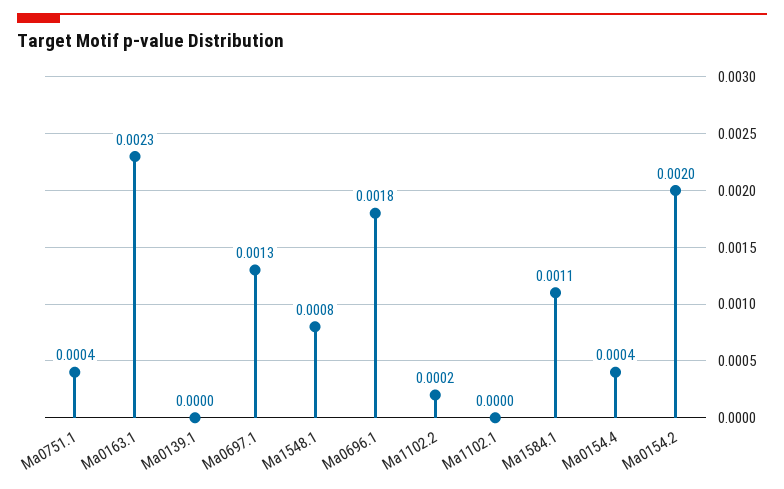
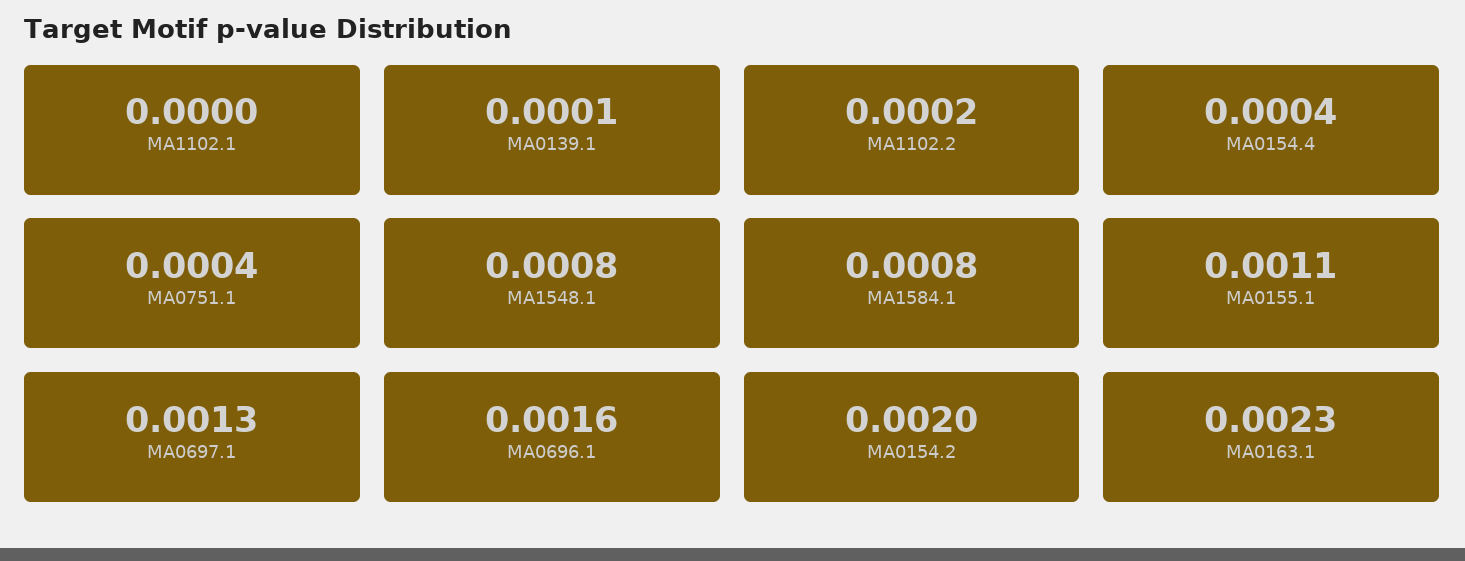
Ma0139.1: 0 -> 0.0001
Ma0696.1: 0.0018 -> 0.0016
Ma1584.1: 0.0011 -> 0.0008
MA0155.1: none -> 0.0011

